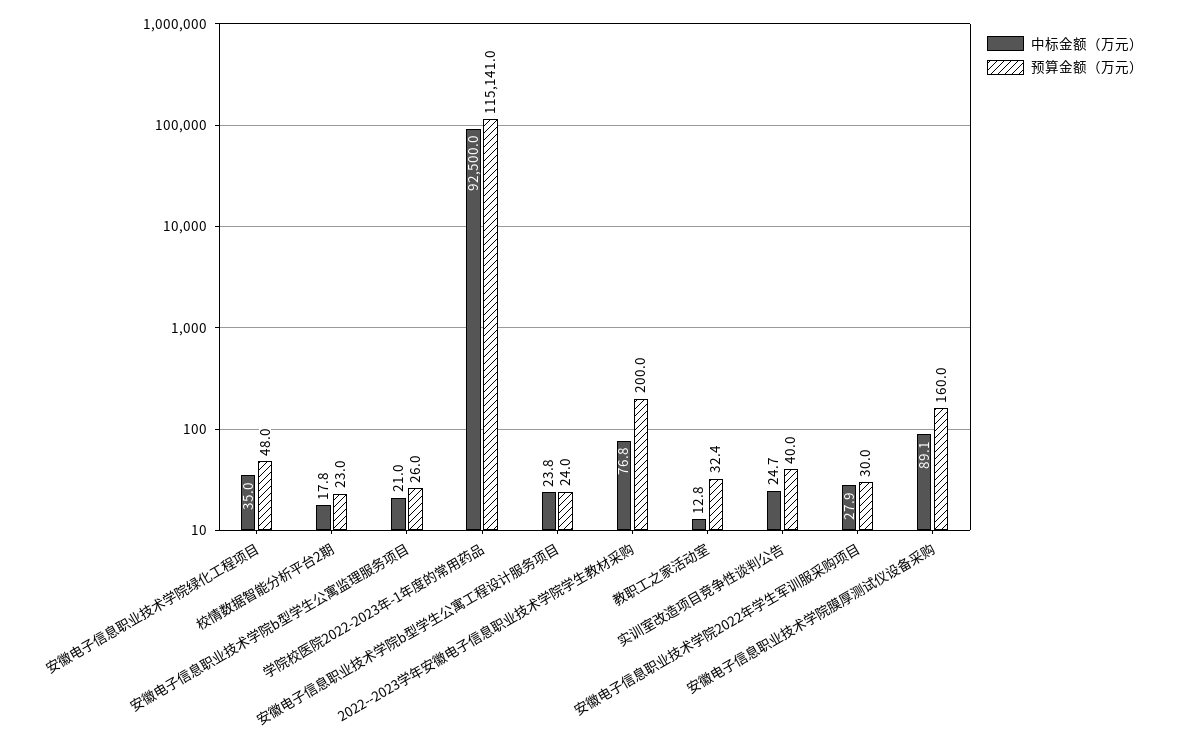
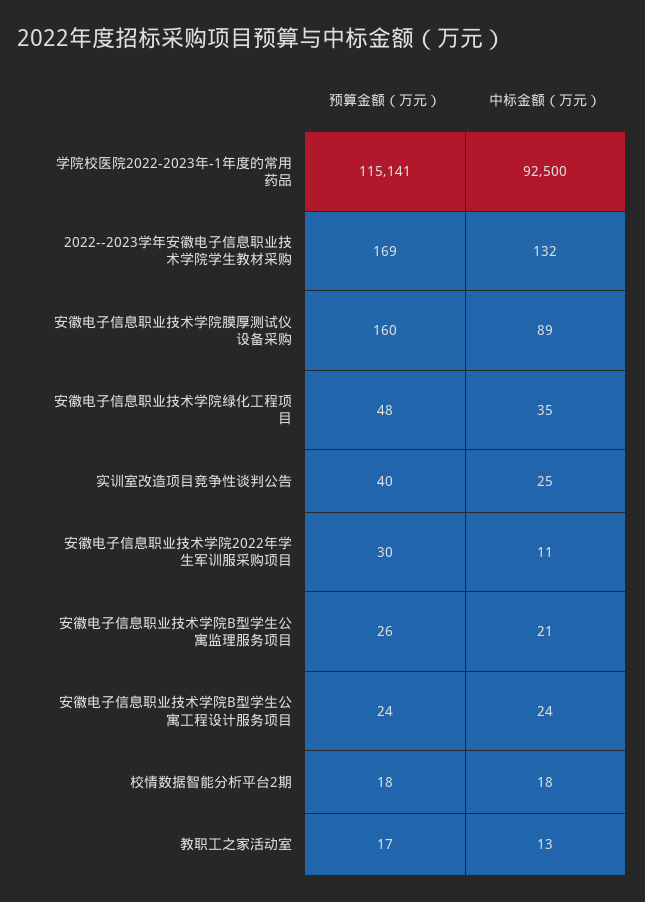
预算金额（万元）, 校情数据智能分析平台2期: 23 -> 18
中标金额（万元）, 2022--2023学年安徽电子信息职业技术学院学生教材采购: 76.8 -> 132
预算金额（万元）, 2022--2023学年安徽电子信息职业技术学院学生教材采购: 200 -> 169
预算金额（万元）, 教职工之家活动室: 32.4 -> 17
中标金额（万元）, 安徽电子信息职业技术学院2022年学生军训服采购项目: 27.9 -> 11

